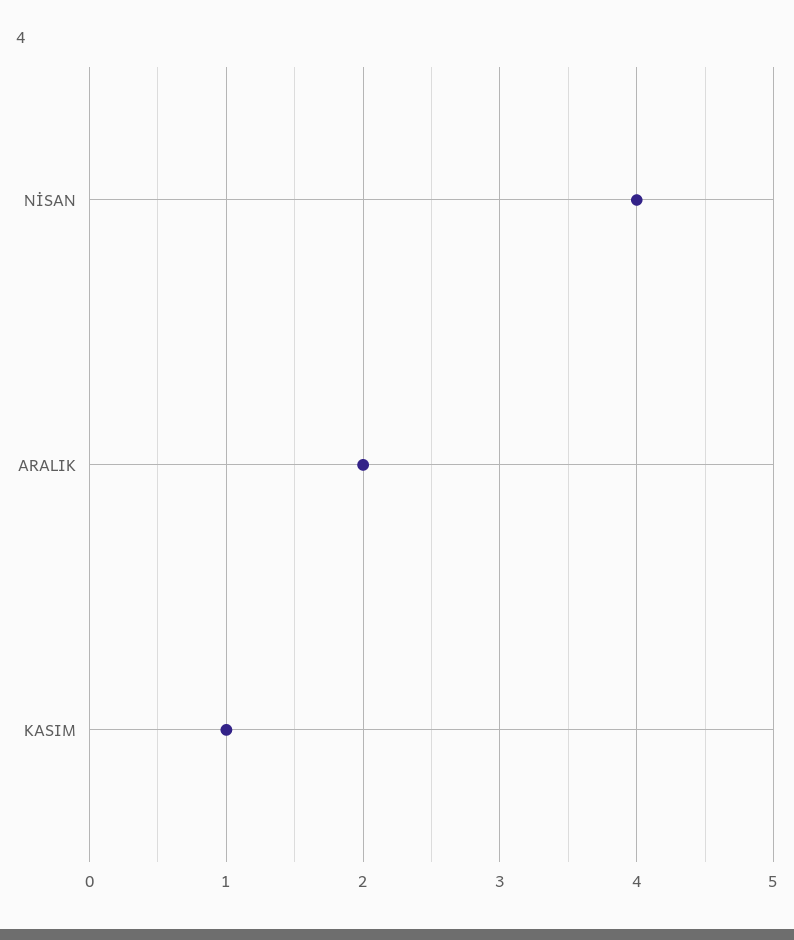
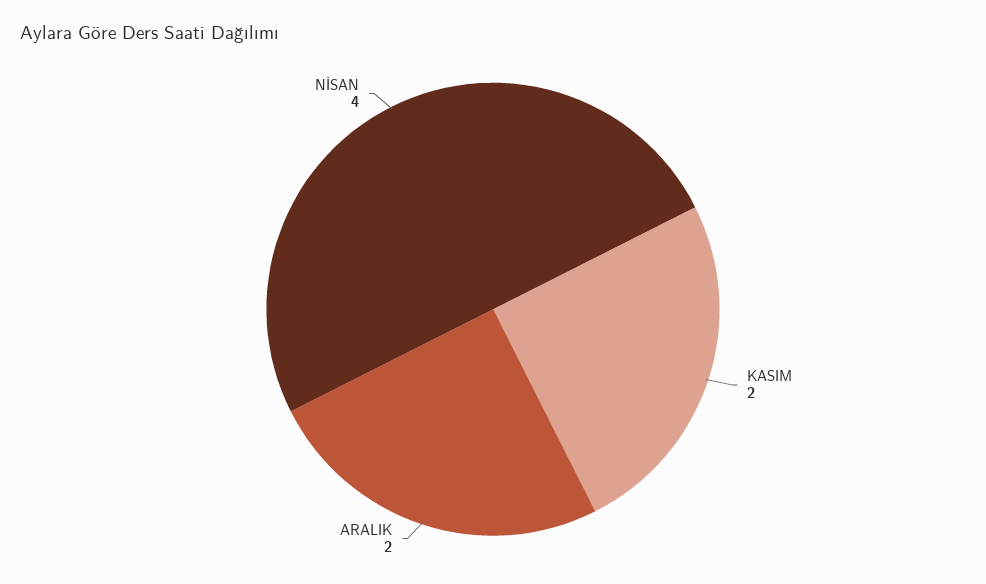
KASIM: 1 -> 2

